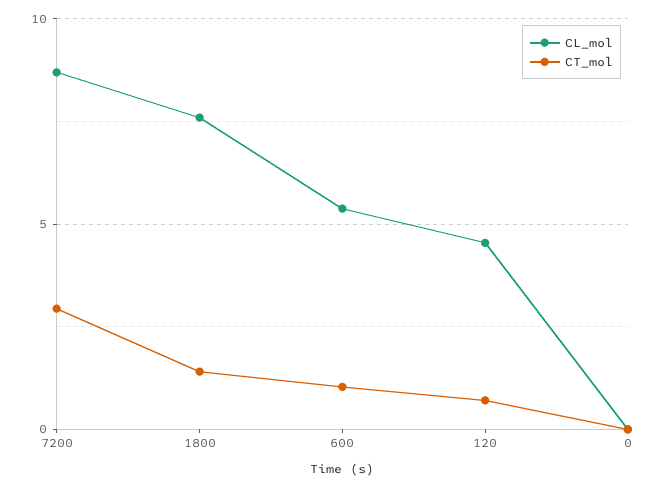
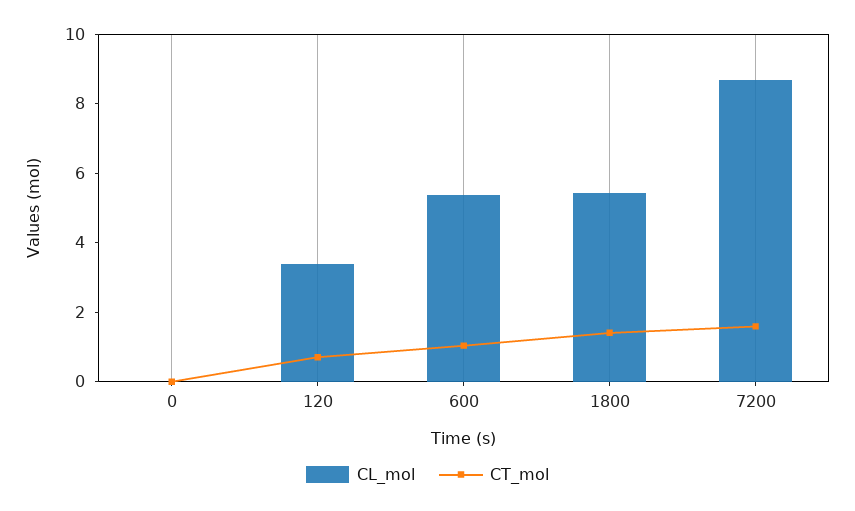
CT_mol, 7200: 3 -> 1.5
CL_mol, 1800: 7.5 -> 5.5
CL_mol, 120: 4.5 -> 3.5

